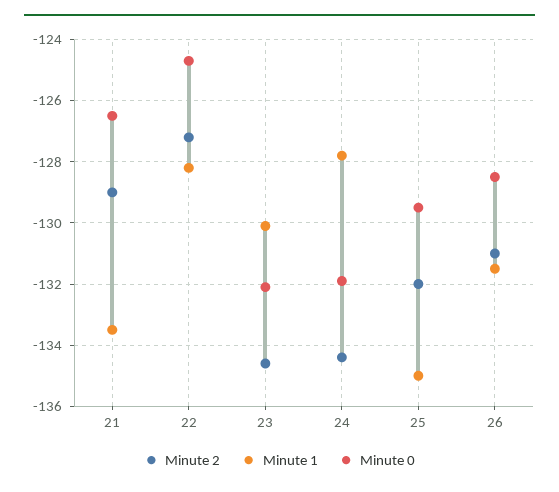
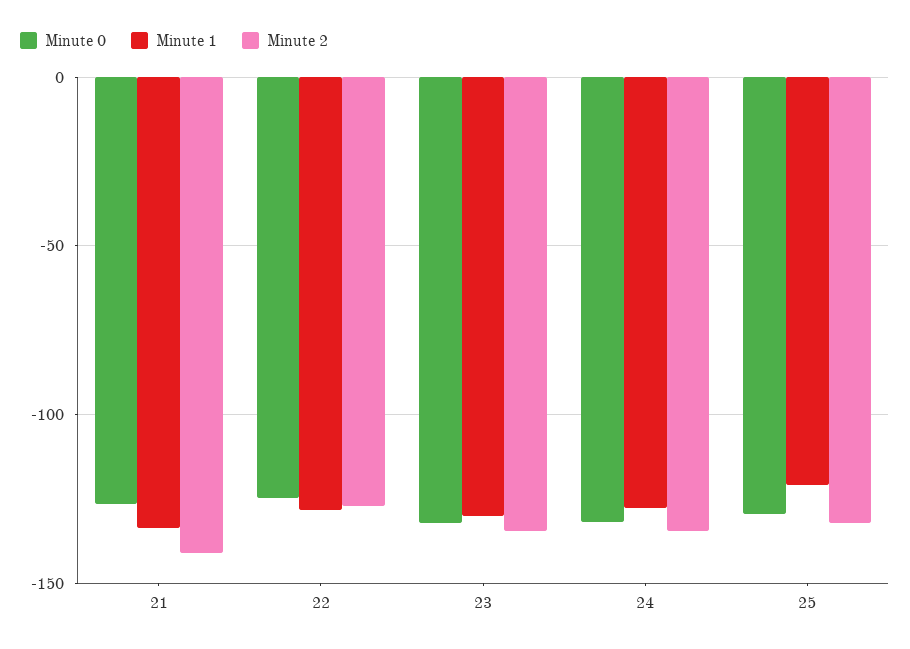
Minute 2, 21: -129 -> -140
Minute 1, 25: -135 -> -120
Minute 2, 26: -131 -> none
Minute 1, 26: -131.5 -> none
Minute 0, 26: -128.5 -> none

